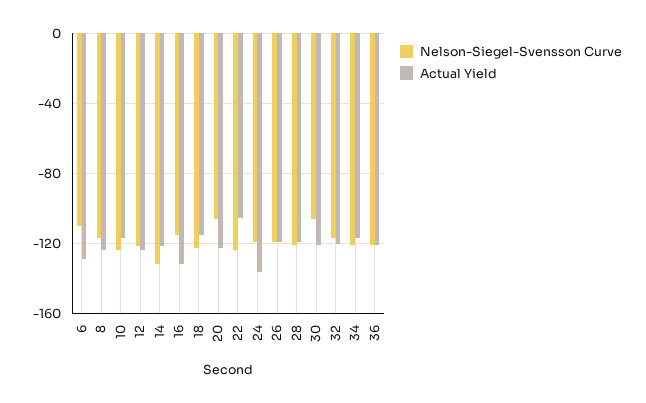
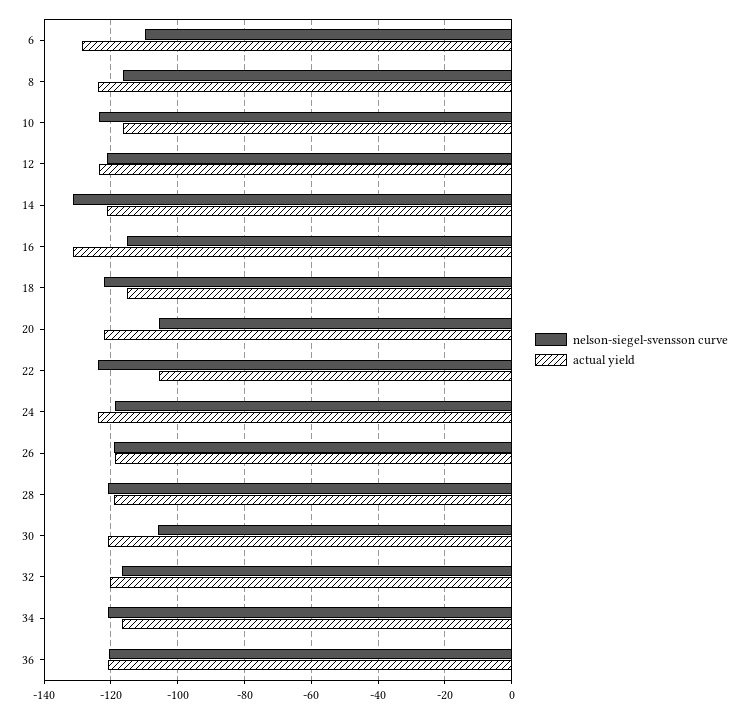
Actual Yield, 24: -135 -> -124

